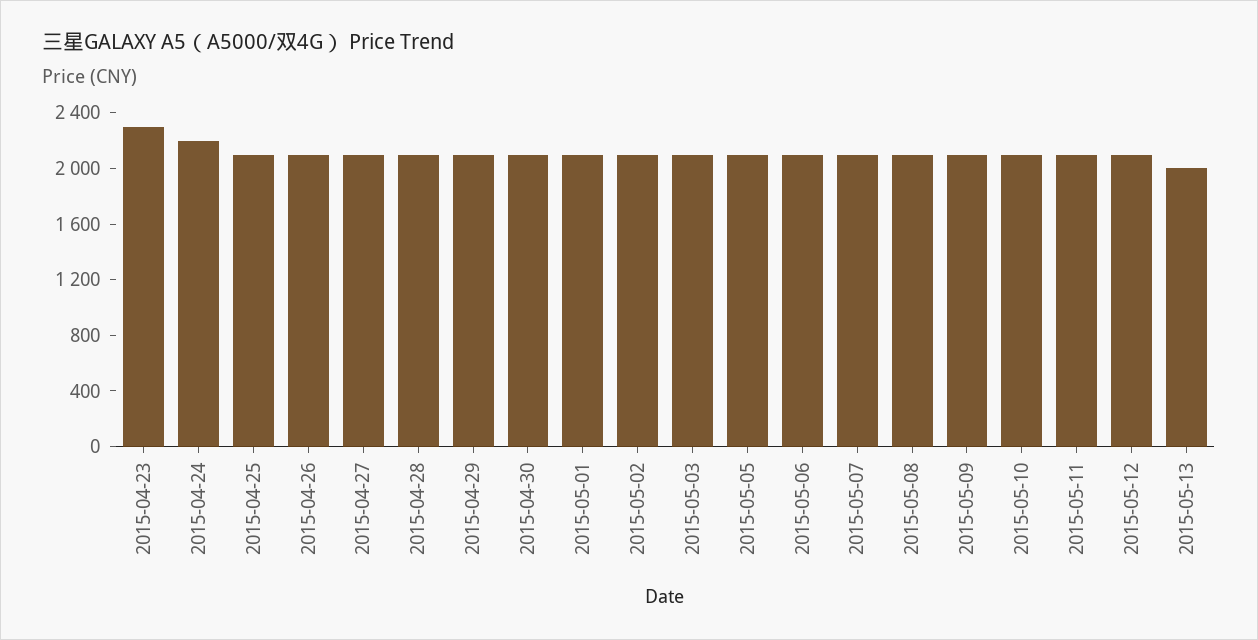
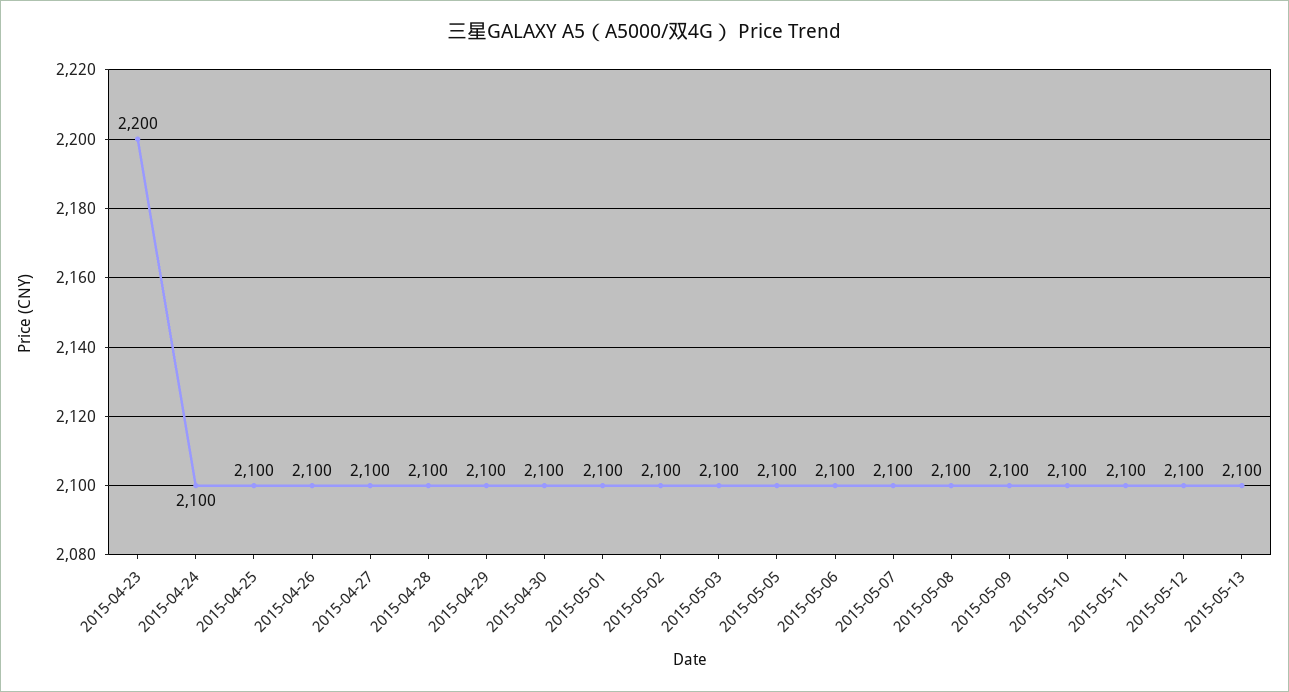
2015-04-23: 2300 -> 2200
2015-04-24: 2200 -> 2100
2015-05-13: 2000 -> 2100

